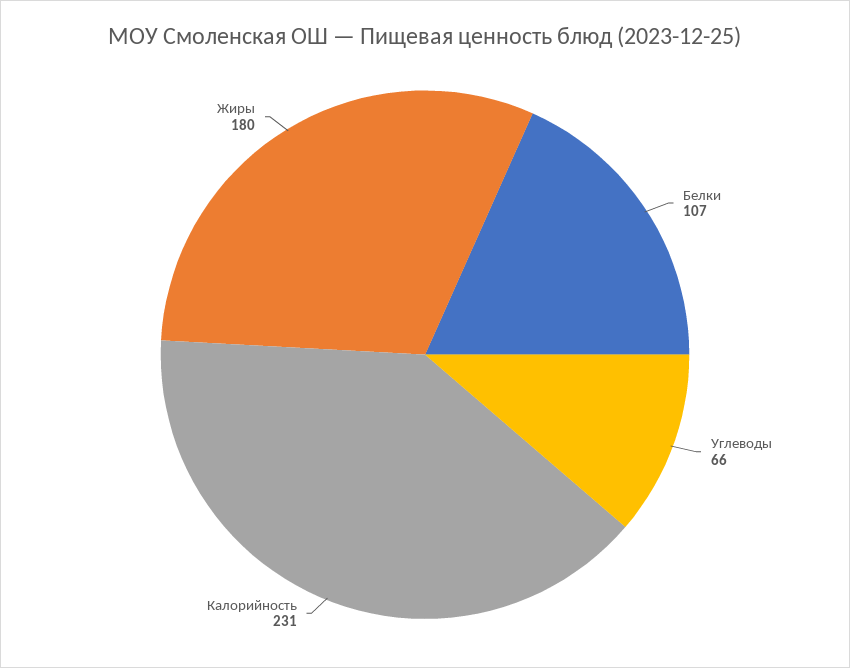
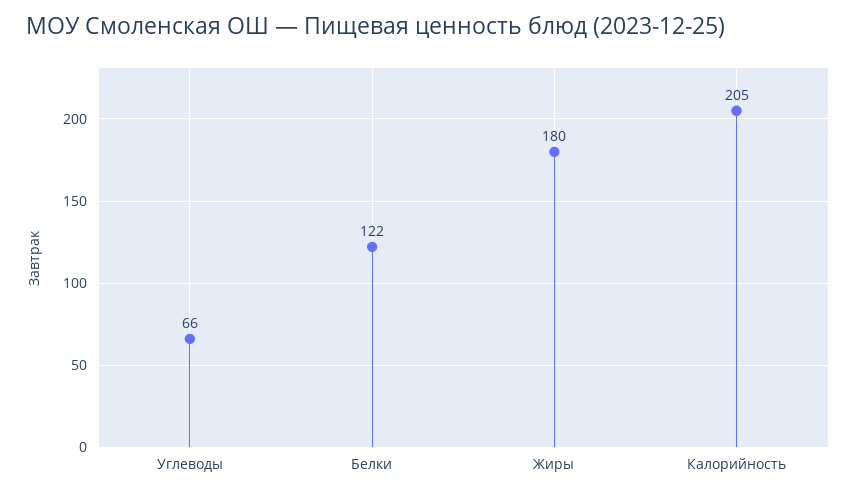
Белки: 107 -> 122
Калорийность: 231 -> 205

